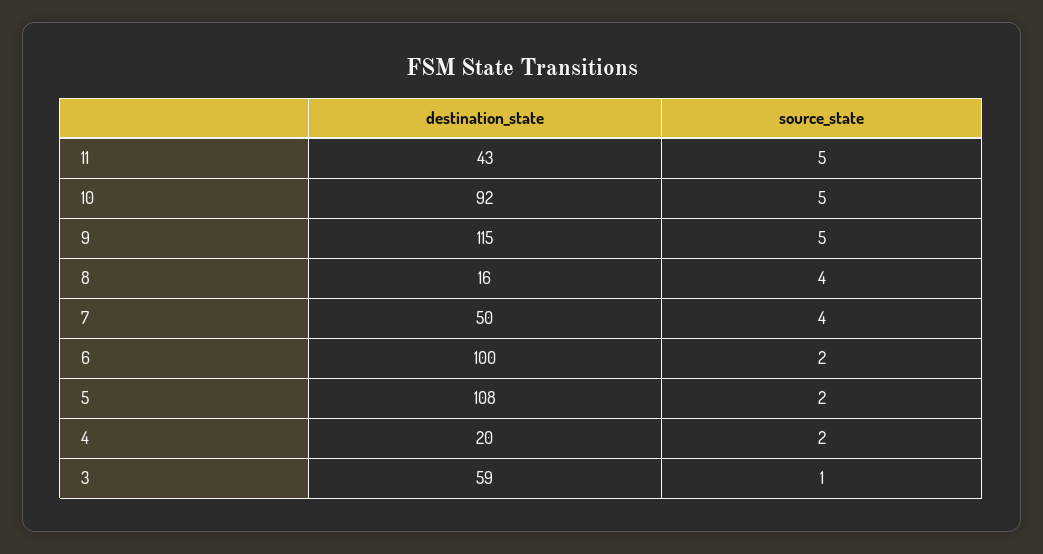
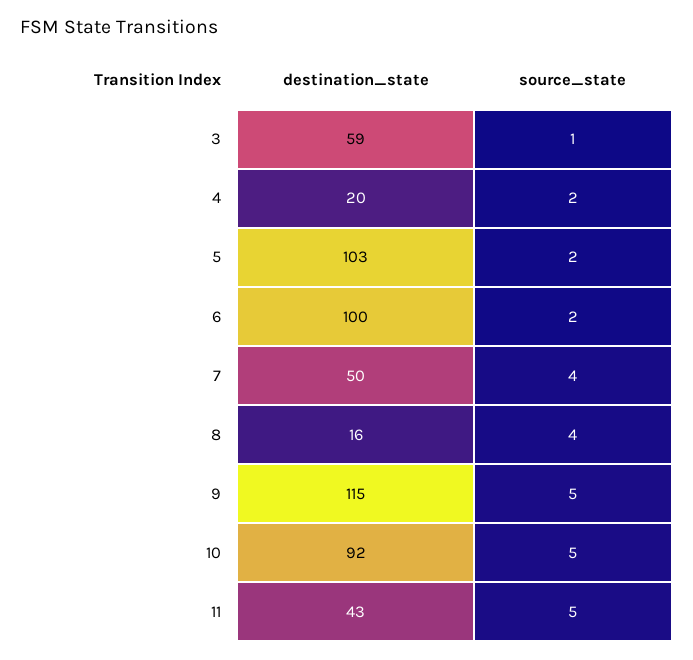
destination_state, 5: 108 -> 103

